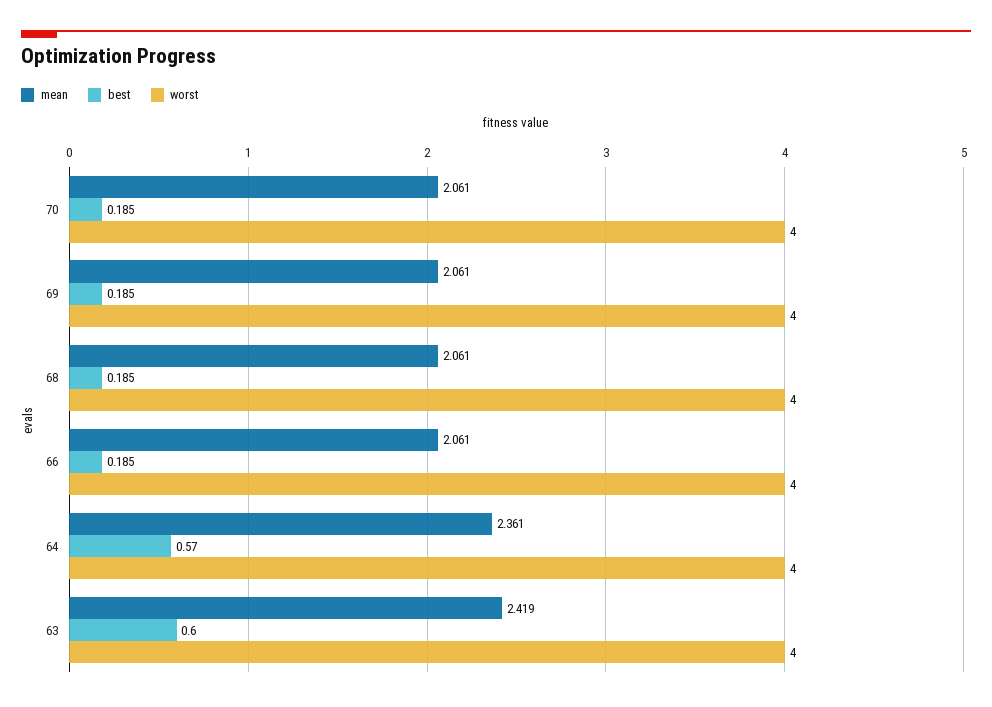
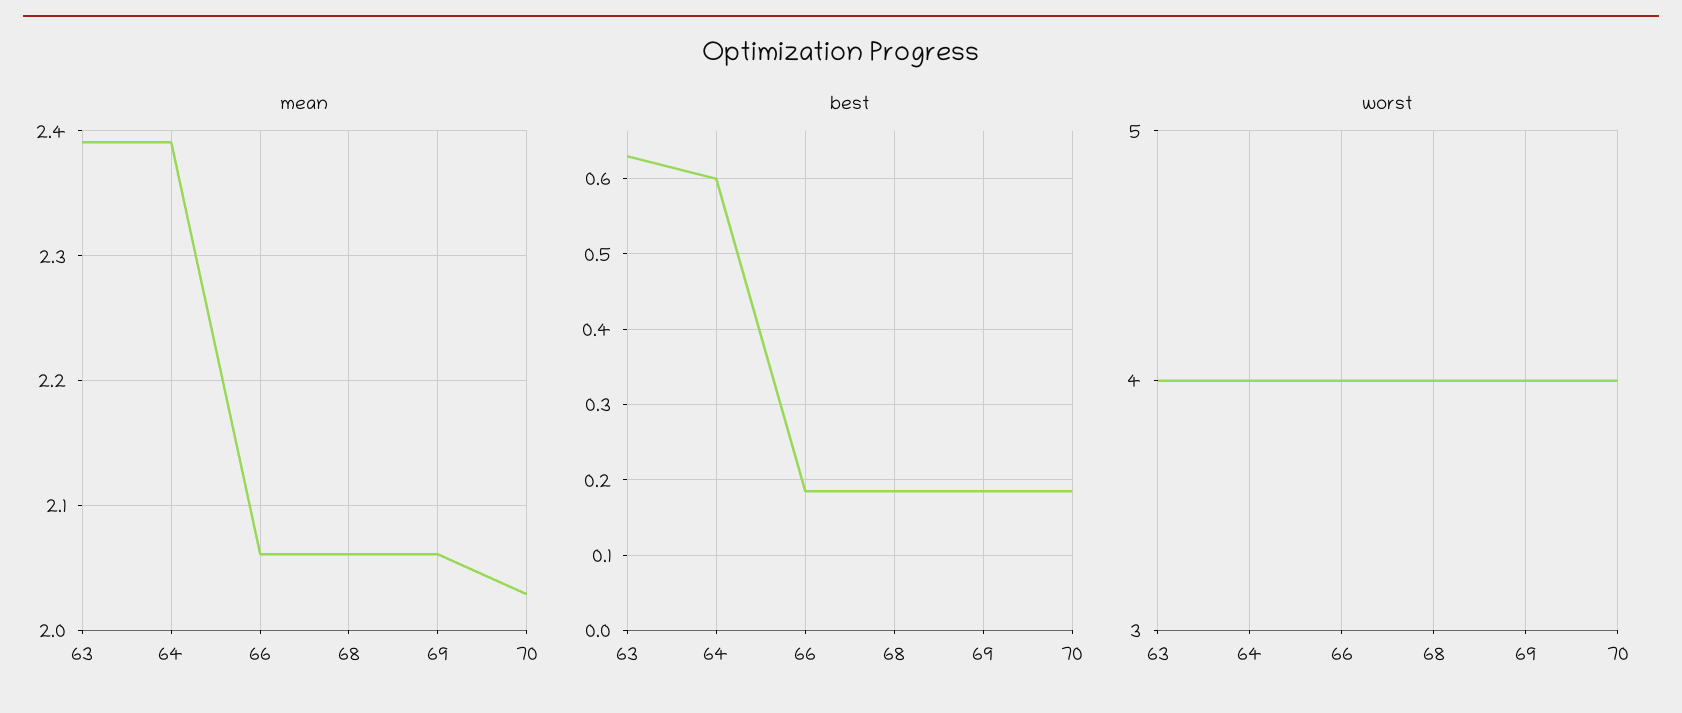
mean, 70: 2.061 -> 2.03
mean, 64: 2.361 -> 2.39
best, 64: 0.57 -> 0.6
mean, 63: 2.419 -> 2.39
best, 63: 0.6 -> 0.63

